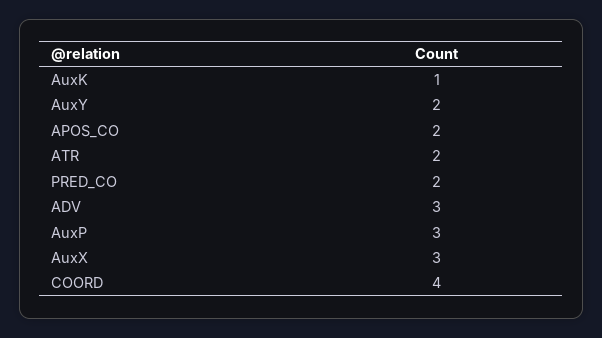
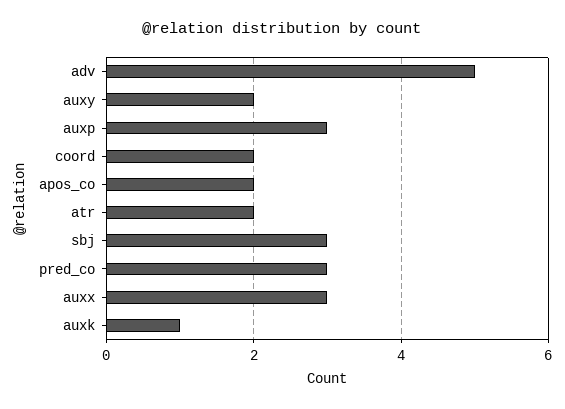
PRED_CO: 2 -> 3
ADV: 3 -> 5
COORD: 4 -> 2
sbj: none -> 3

